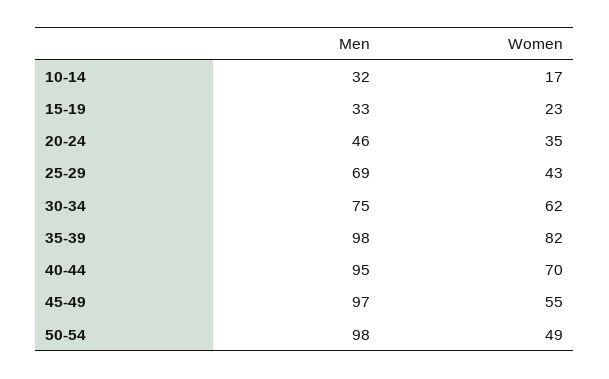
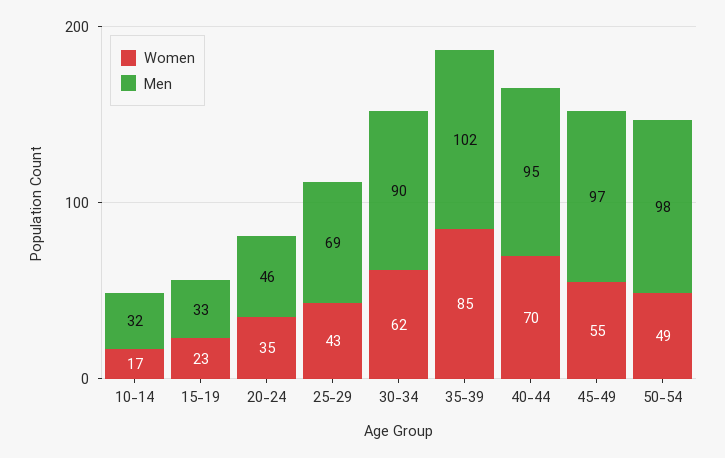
Men, 30-34: 75 -> 90
Men, 35-39: 98 -> 102
Women, 35-39: 82 -> 85

